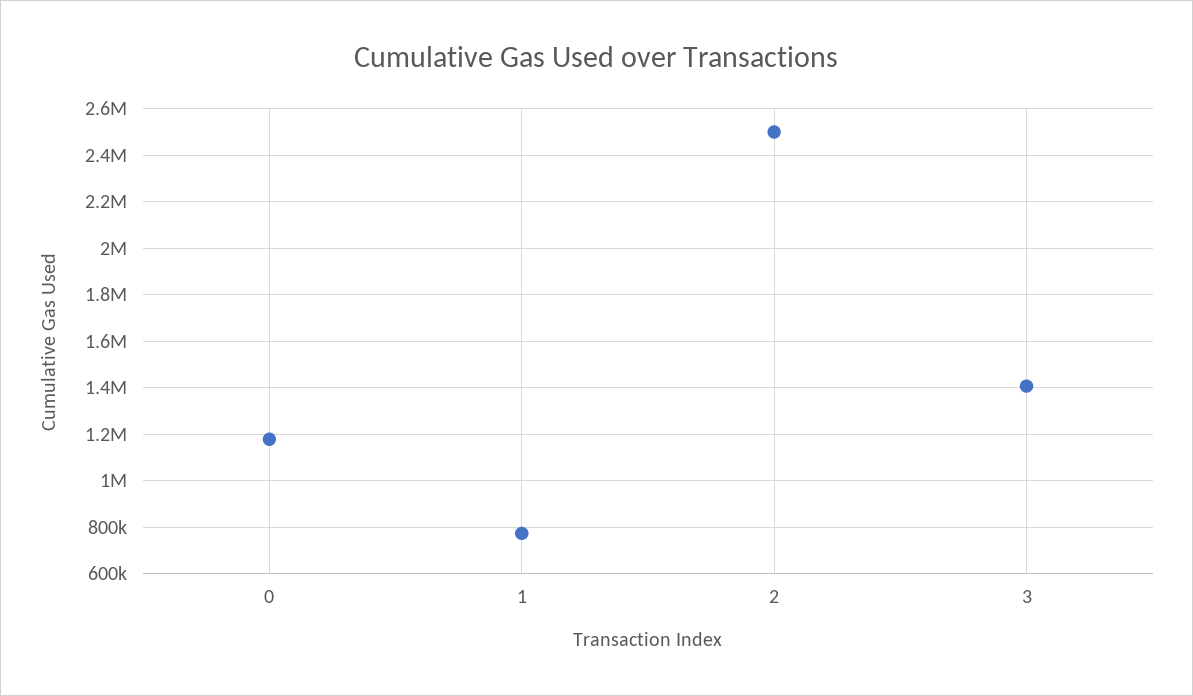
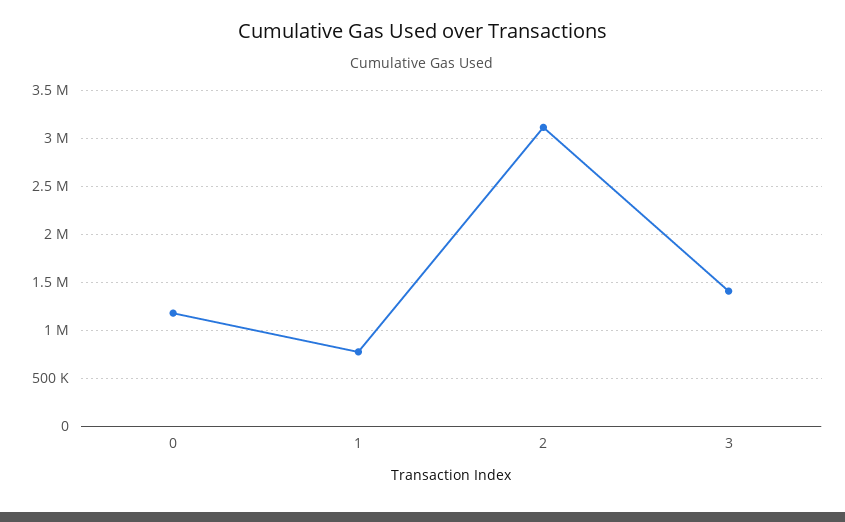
2: 2500000 -> 3100000

